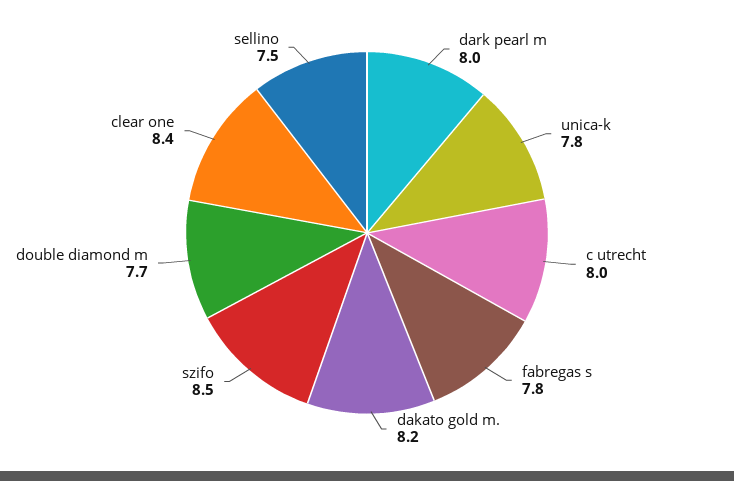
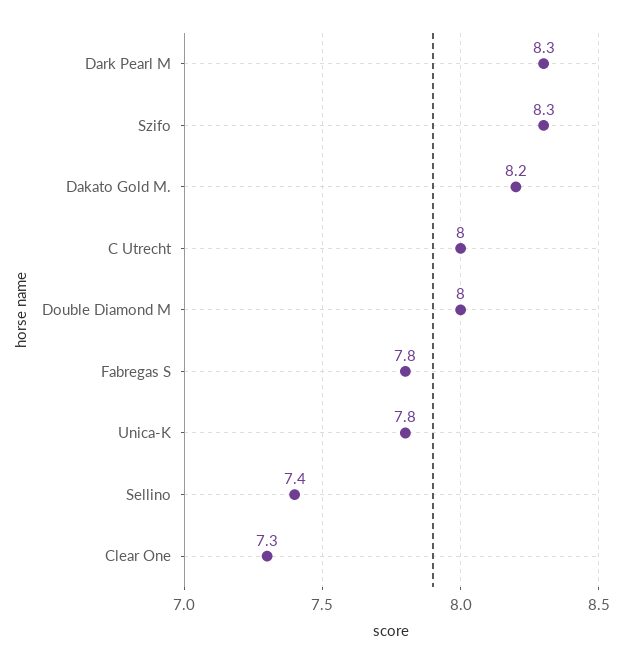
dark pearl m: 8 -> 8.3
szifo: 8.5 -> 8.3
double diamond m: 7.7 -> 8
clear one: 8.4 -> 7.3
sellino: 7.5 -> 7.4

